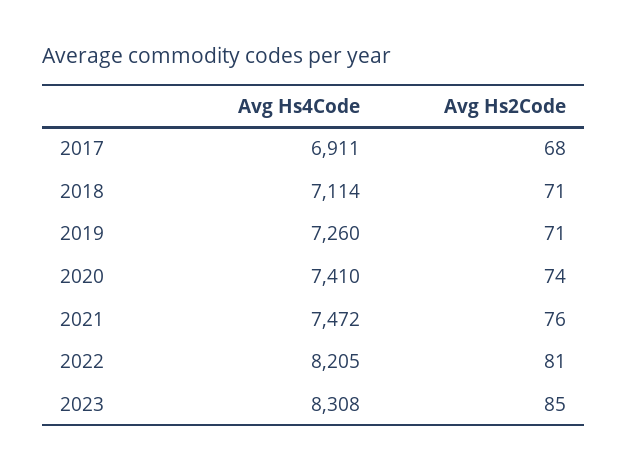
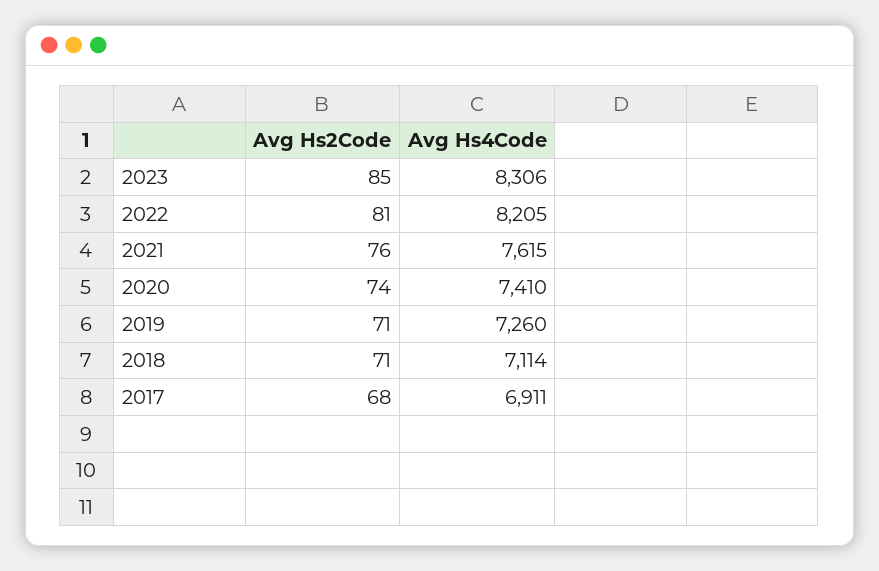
Avg Hs4Code, 2021: 7472 -> 7615
Avg Hs4Code, 2023: 8308 -> 8306

